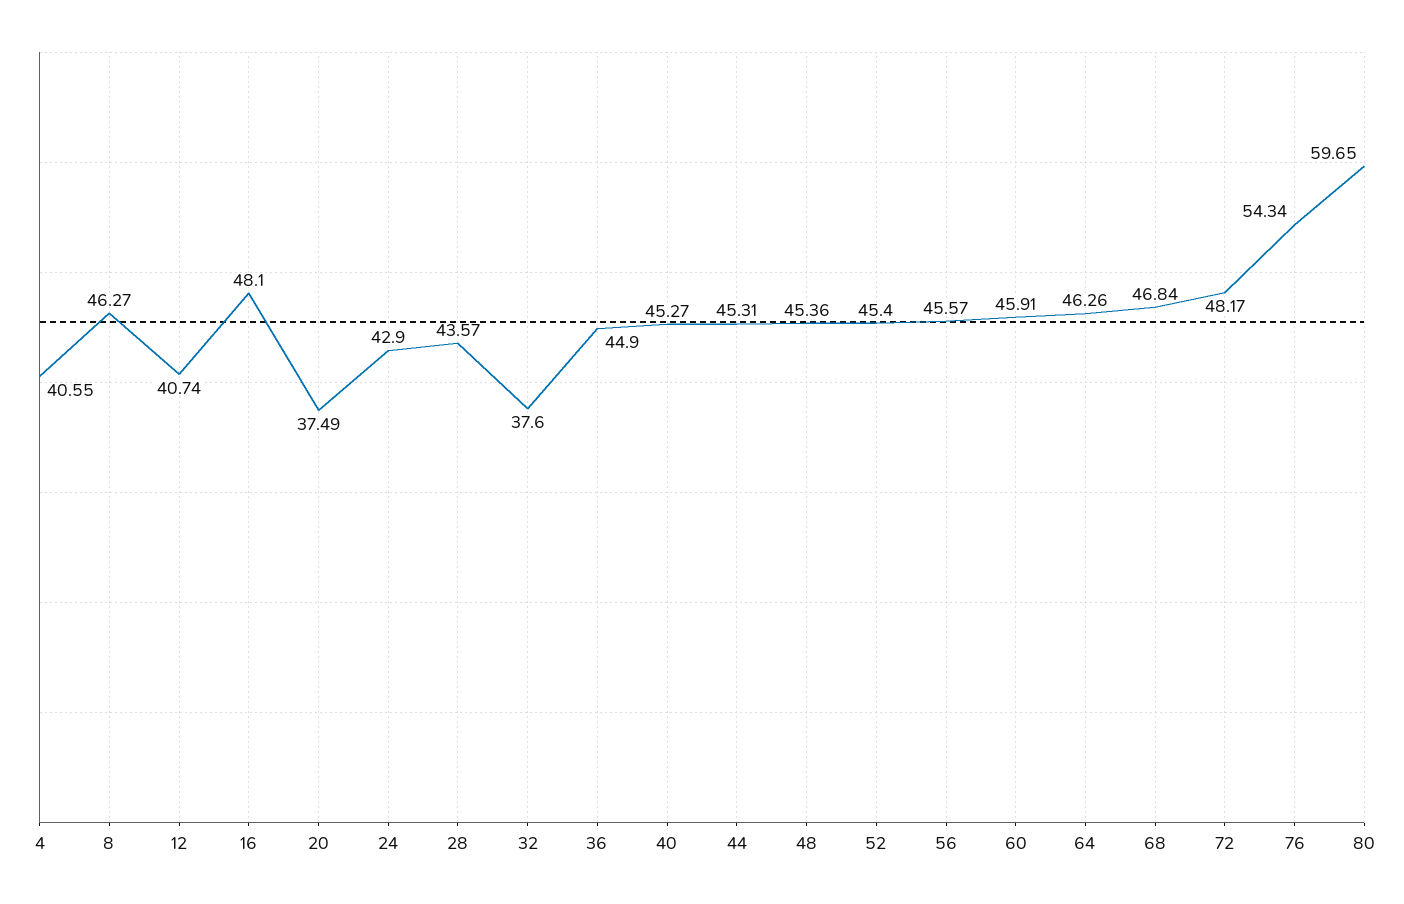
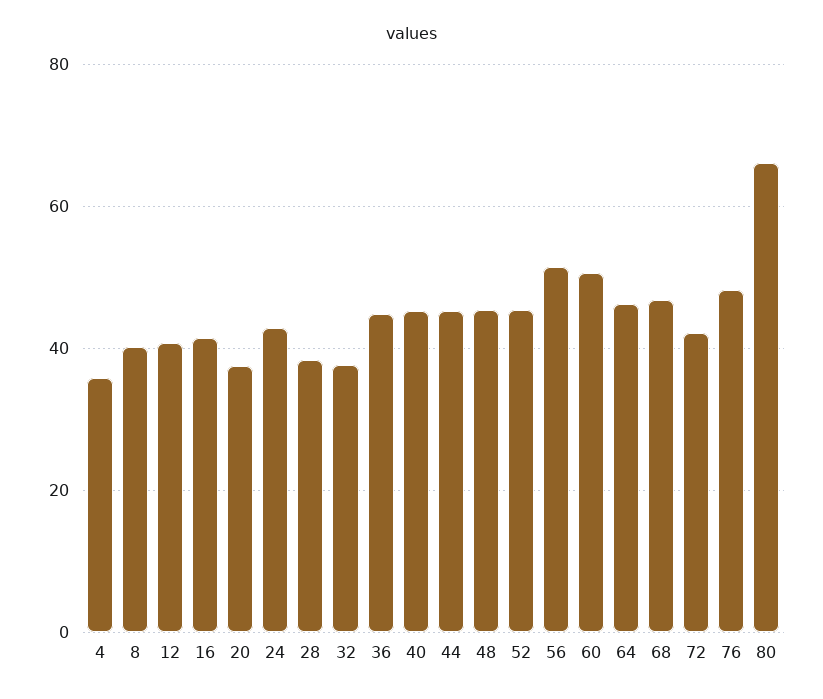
4: 40.55 -> 36
8: 46.27 -> 40
16: 48.1 -> 42
28: 43.57 -> 38
56: 45.57 -> 52
60: 45.91 -> 50
72: 48.17 -> 42
76: 54.34 -> 48
80: 59.65 -> 66

